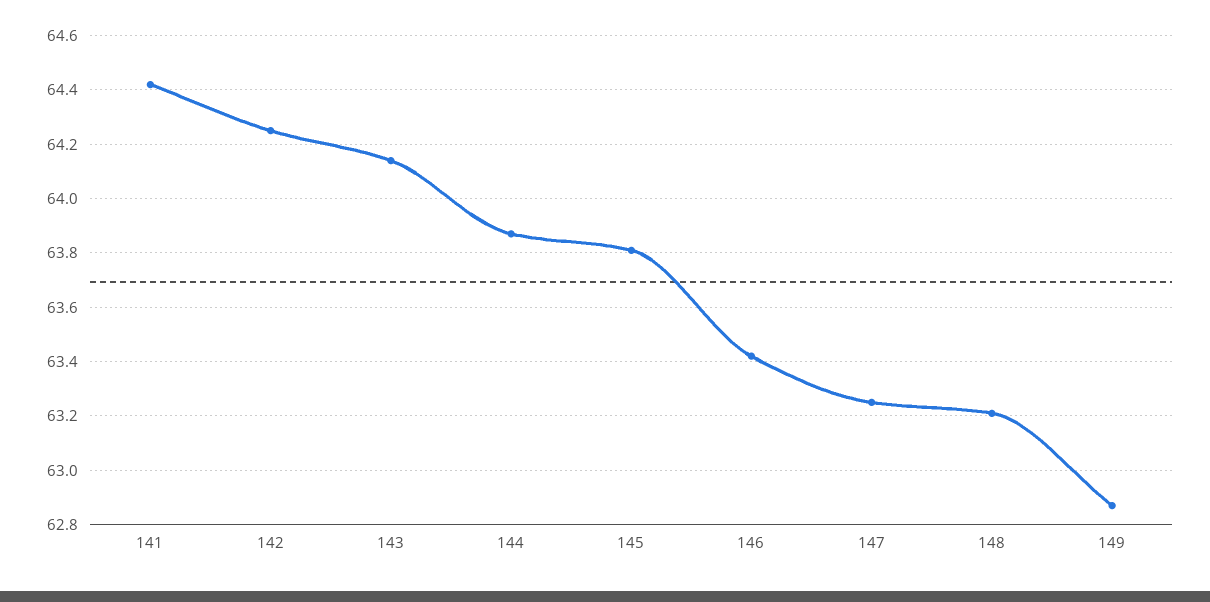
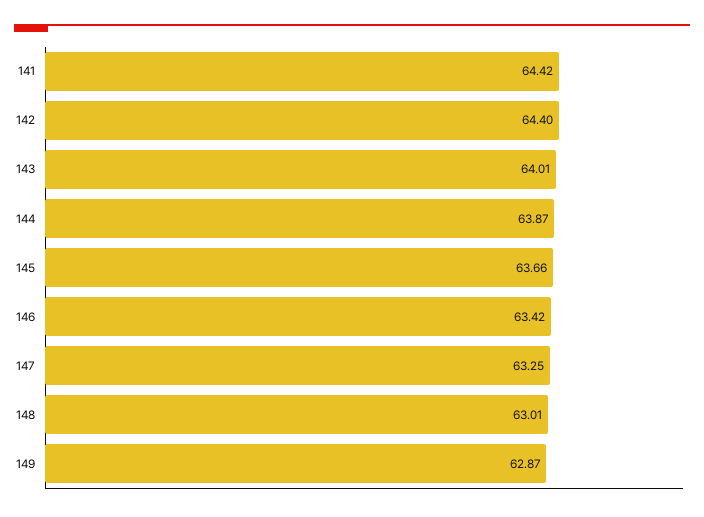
142: 64.25 -> 64.4
143: 64.15 -> 64.01
145: 63.8 -> 63.66
148: 63.2 -> 63.01

